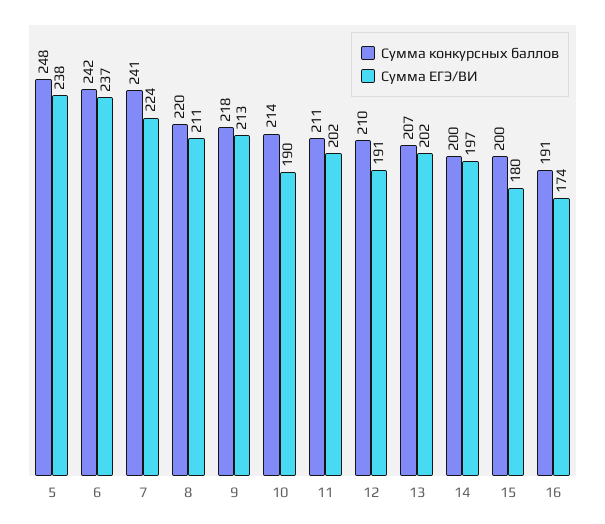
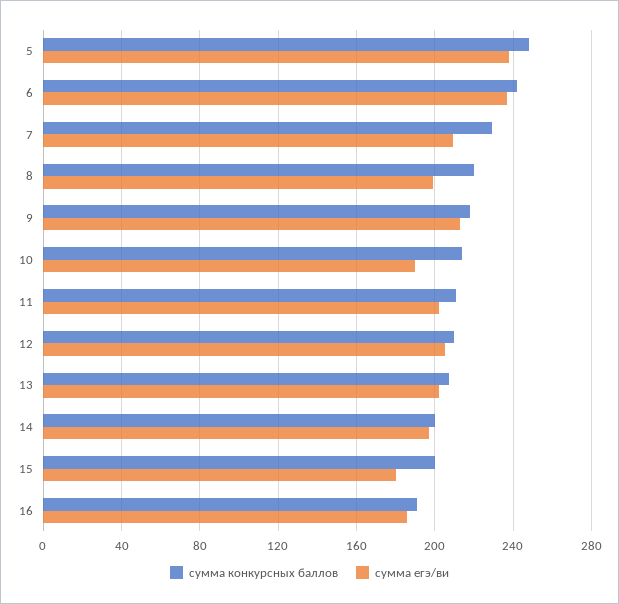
Сумма конкурсных баллов, 7: 241 -> 230
Сумма ЕГЭ/ВИ, 7: 224 -> 210
Сумма ЕГЭ/ВИ, 8: 211 -> 200
Сумма ЕГЭ/ВИ, 12: 191 -> 205
Сумма ЕГЭ/ВИ, 16: 174 -> 185

